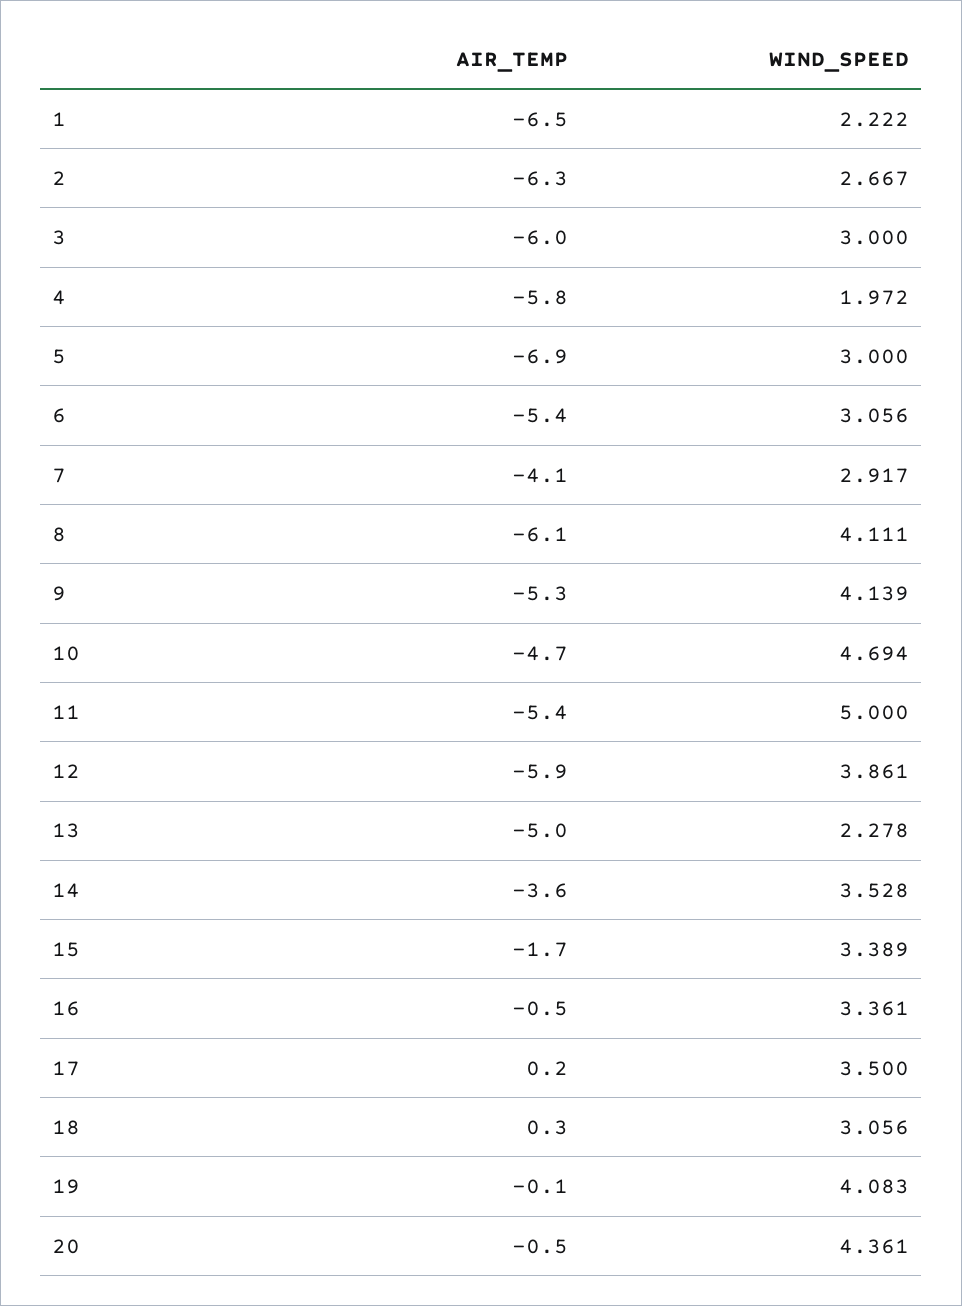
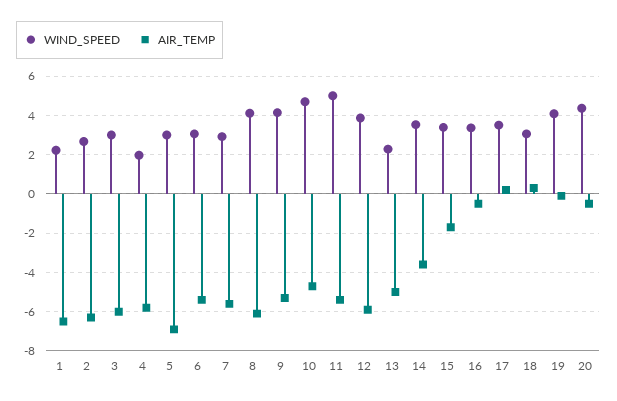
AIR_TEMP, 7: -4.1 -> -5.5

